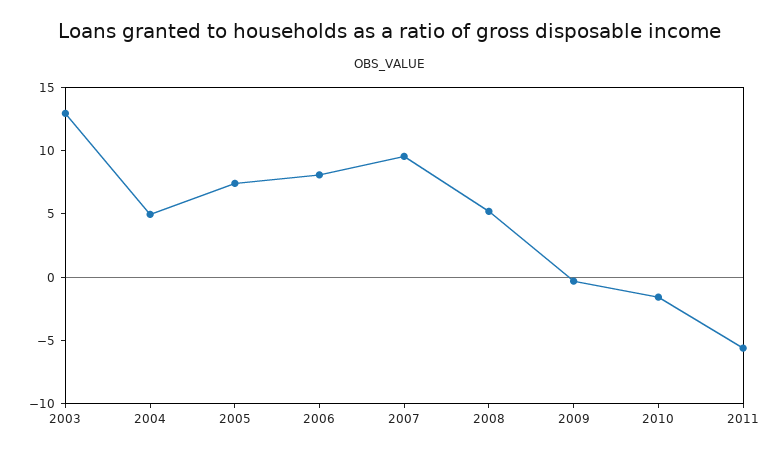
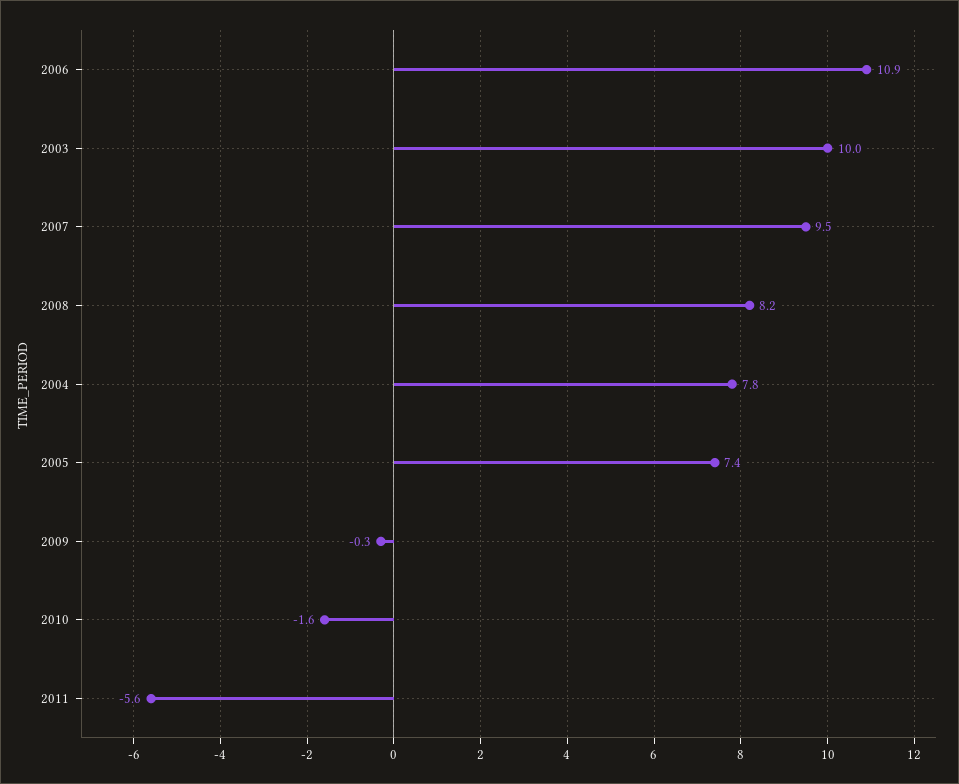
2003: 13 -> 10
2004: 5 -> 7.8
2006: 8 -> 10.9
2008: 5 -> 8.2

